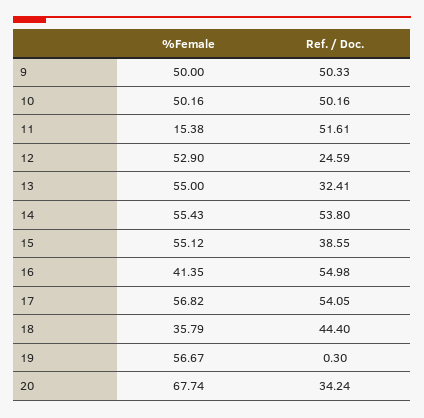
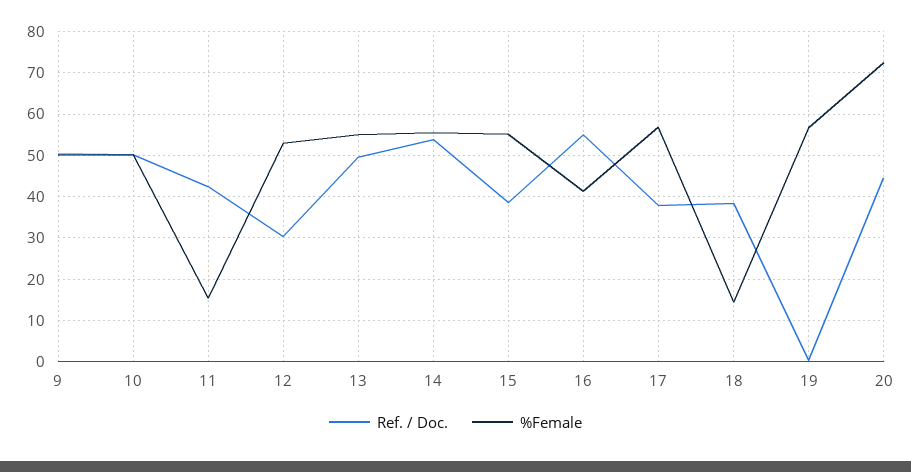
Ref. / Doc., 11: 51.61 -> 42
Ref. / Doc., 12: 24.59 -> 30
Ref. / Doc., 13: 32.41 -> 50
Ref. / Doc., 17: 54.05 -> 38
%Female, 18: 35.79 -> 14
Ref. / Doc., 18: 44.4 -> 38
%Female, 20: 67.74 -> 72
Ref. / Doc., 20: 34.24 -> 44

